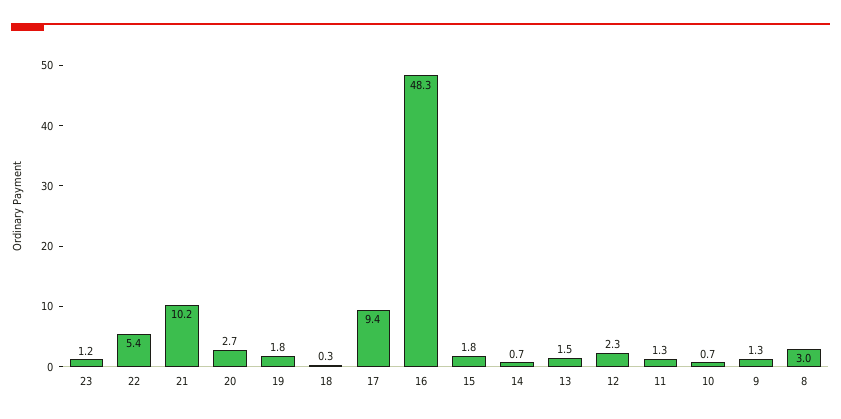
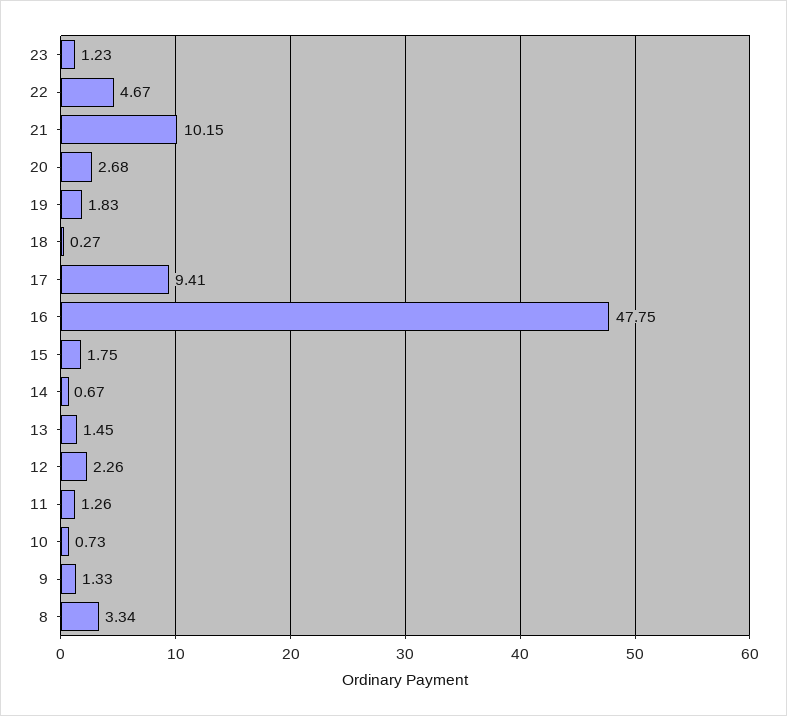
22: 5.4 -> 4.67
16: 48.3 -> 47.75
8: 3 -> 3.34

